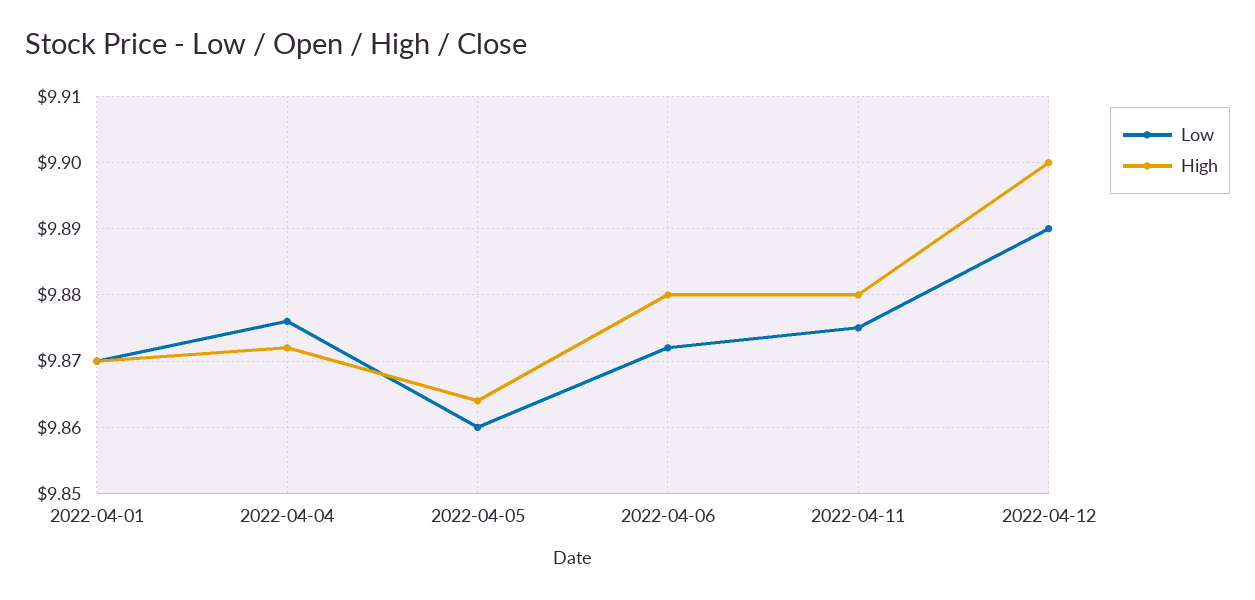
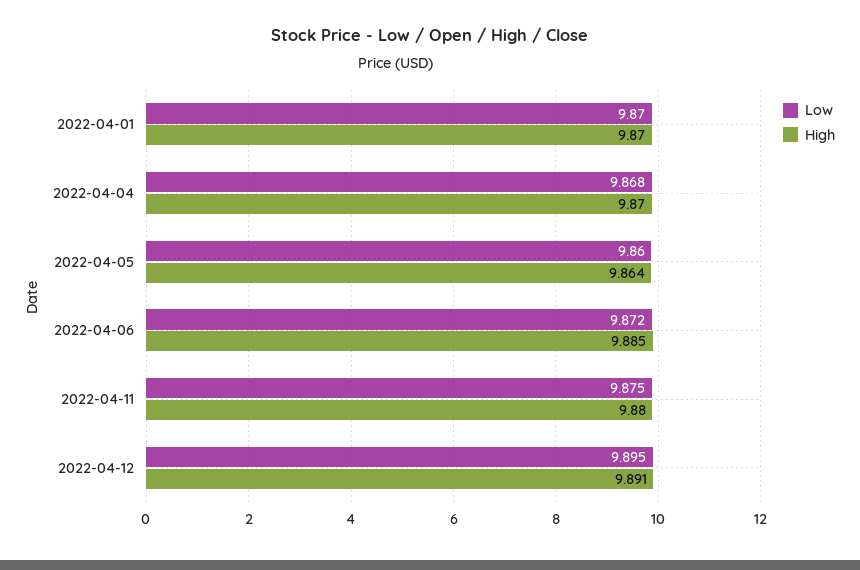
Low, 2022-04-04: 9.876 -> 9.868
High, 2022-04-04: 9.872 -> 9.87
High, 2022-04-06: 9.88 -> 9.885
Low, 2022-04-12: 9.89 -> 9.895
High, 2022-04-12: 9.9 -> 9.891

